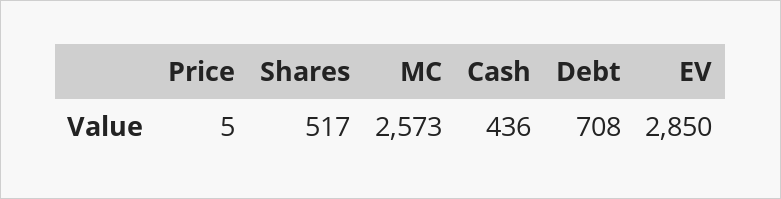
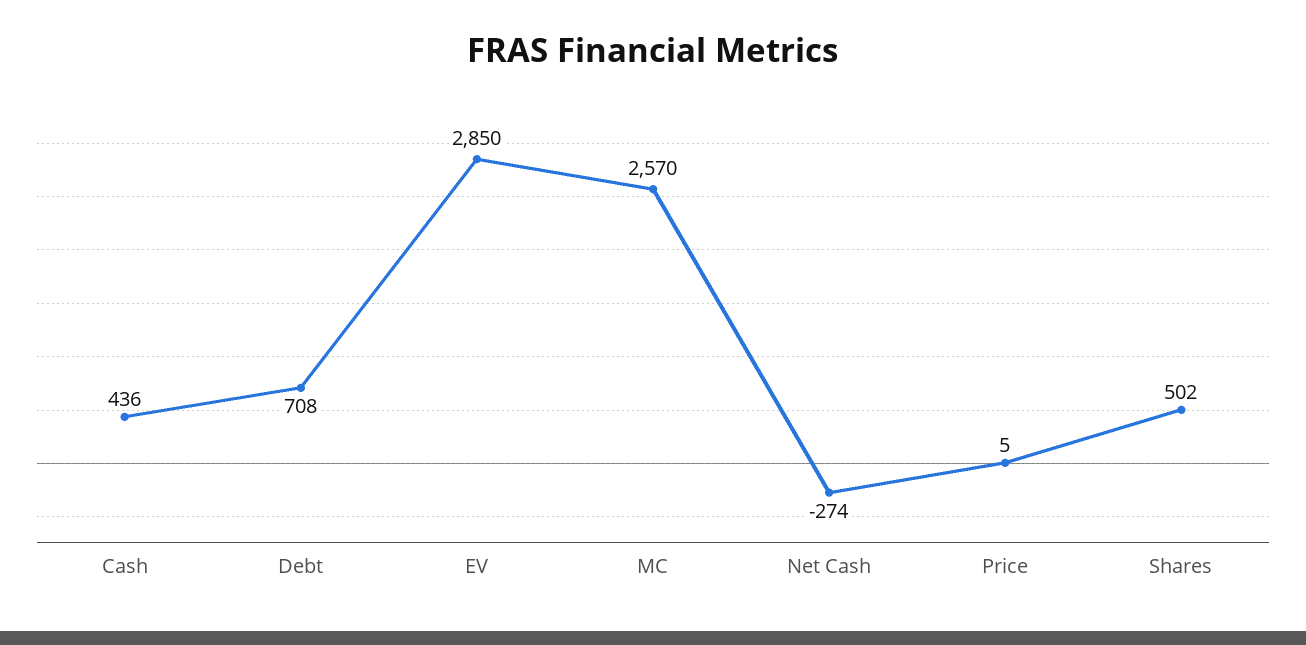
Shares: 517 -> 502
MC: 2573 -> 2570
Net Cash: none -> -274

